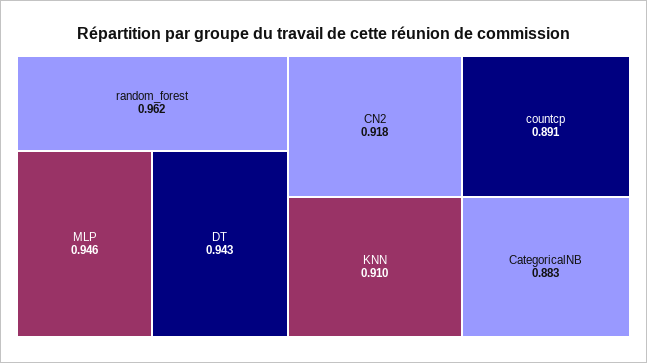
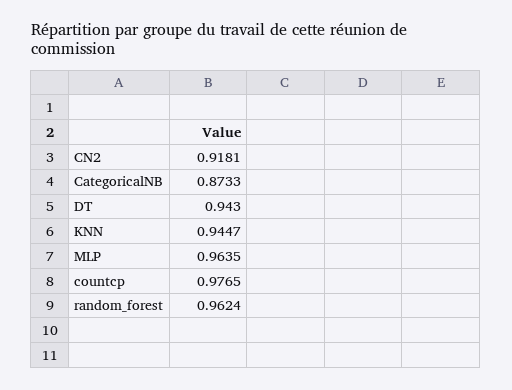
MLP: 0.946 -> 0.9635
KNN: 0.91 -> 0.9447
countcp: 0.891 -> 0.9765
CategoricalNB: 0.883 -> 0.8733

